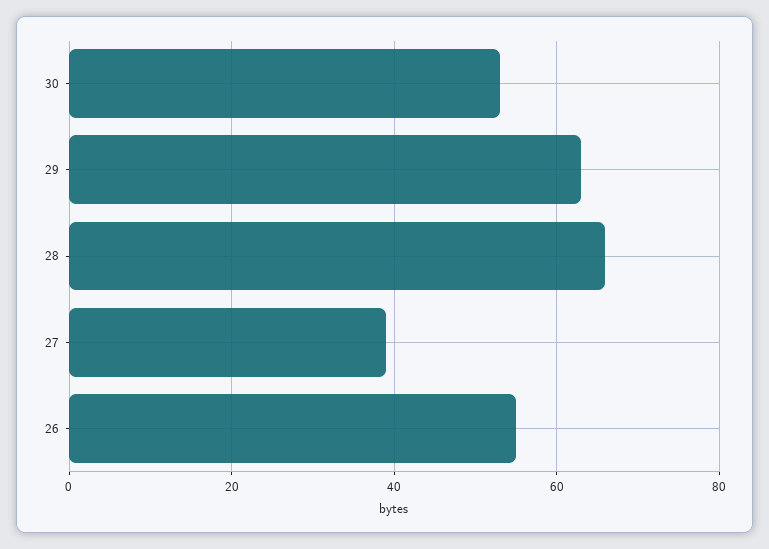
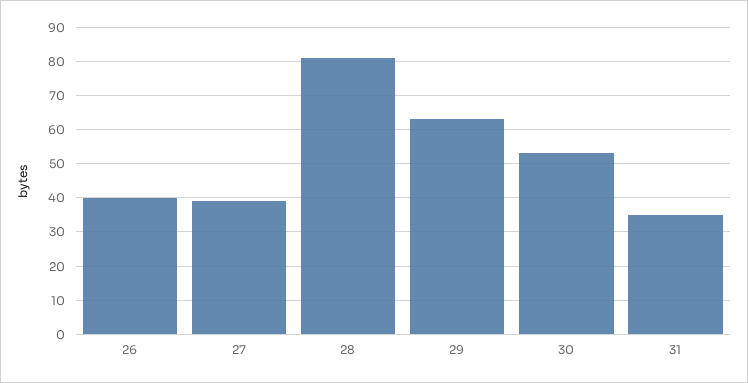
28: 65 -> 80
26: 55 -> 40
31: none -> 35

